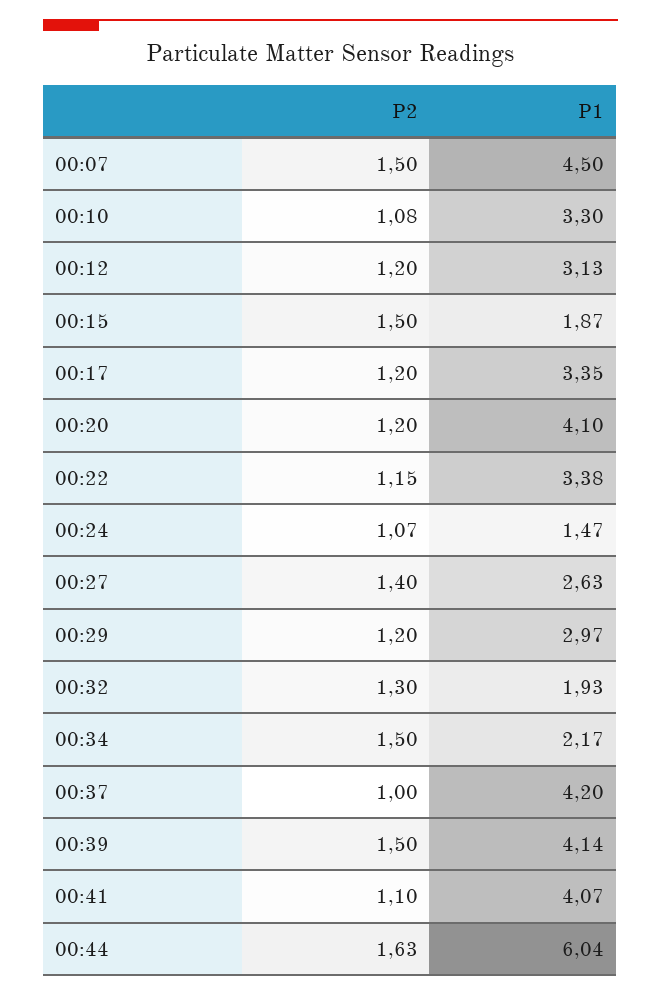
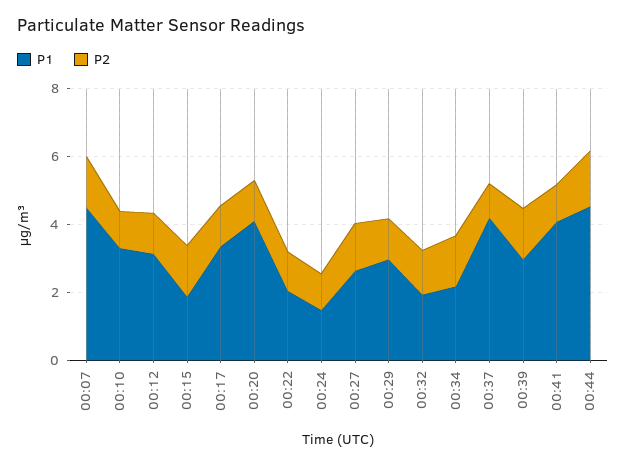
P1, 00:22: 3.38 -> 2
P1, 00:39: 4.14 -> 3
P1, 00:44: 6.04 -> 4.5

